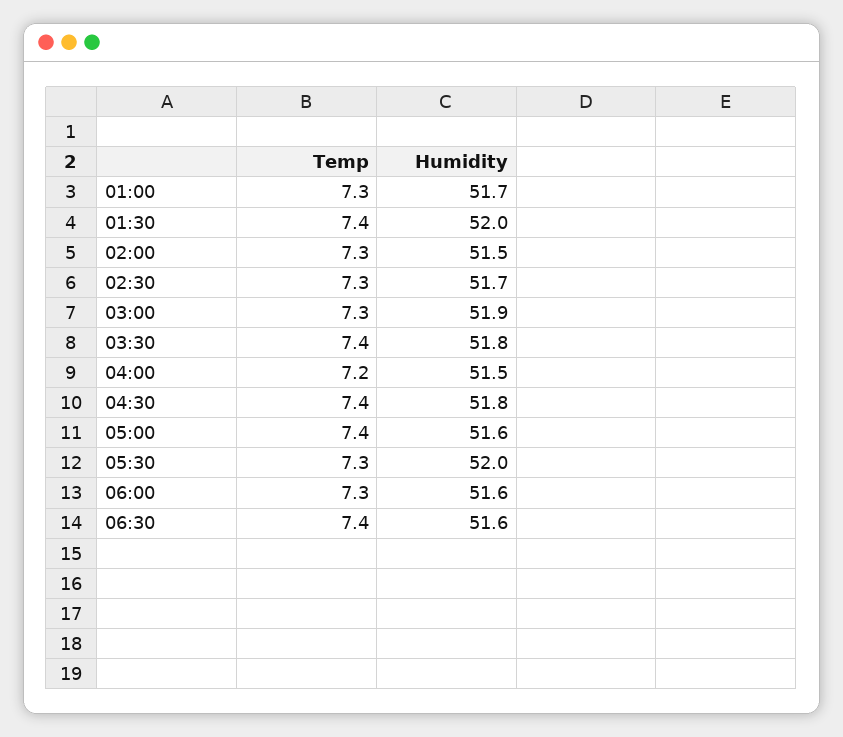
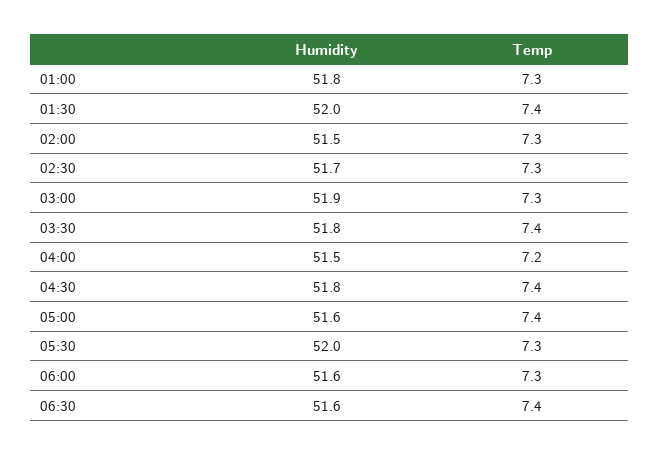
Humidity, 01:00: 51.7 -> 51.8

